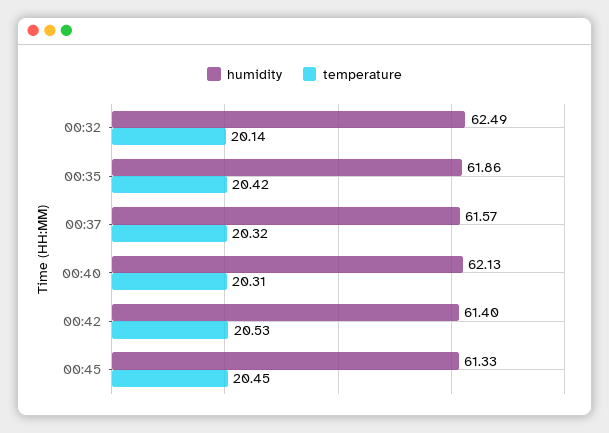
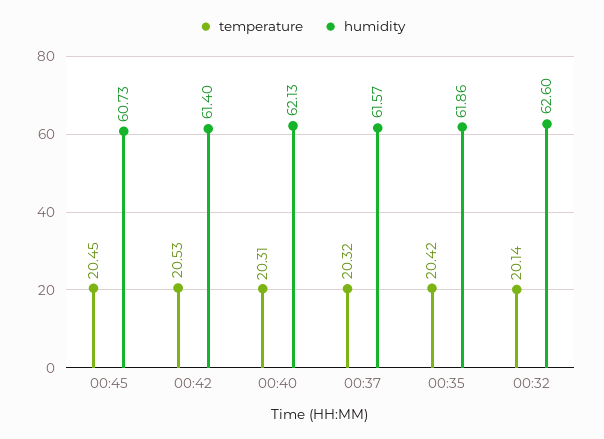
humidity, 00:32: 62.49 -> 62.6
humidity, 00:45: 61.33 -> 60.73

